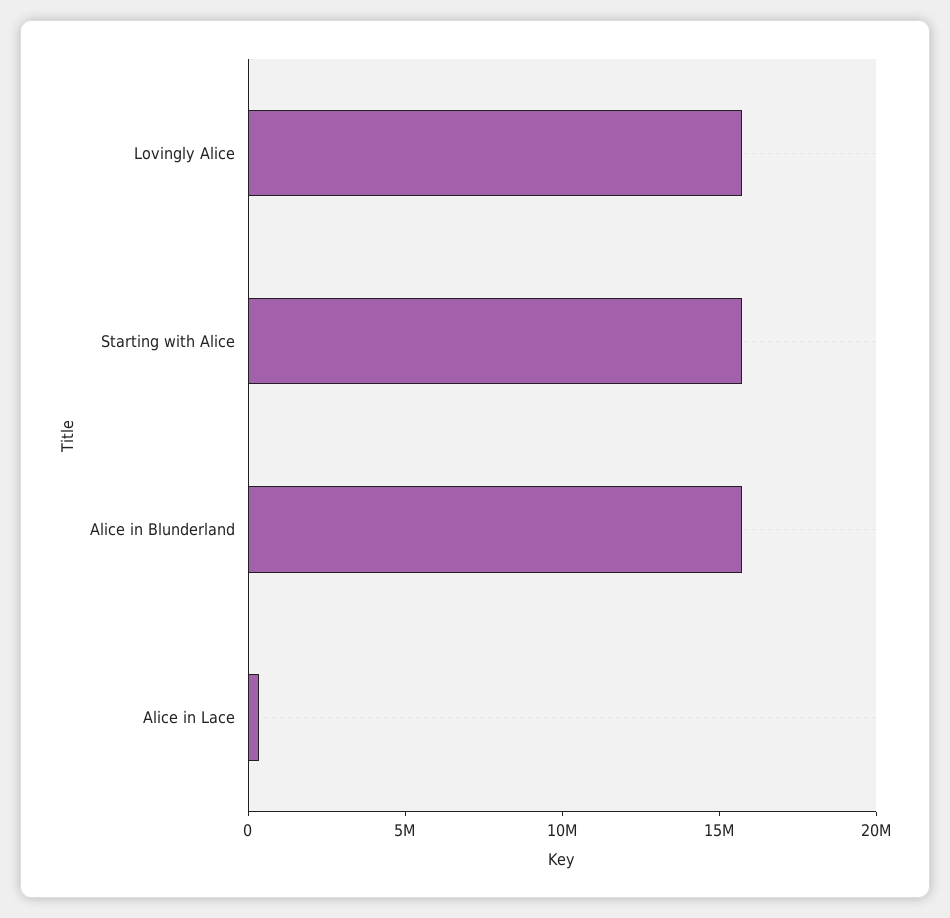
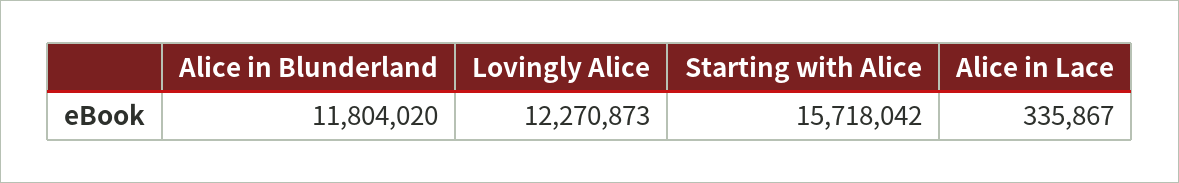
Lovingly Alice: 16000000 -> 12270873
Alice in Blunderland: 16000000 -> 11804020

